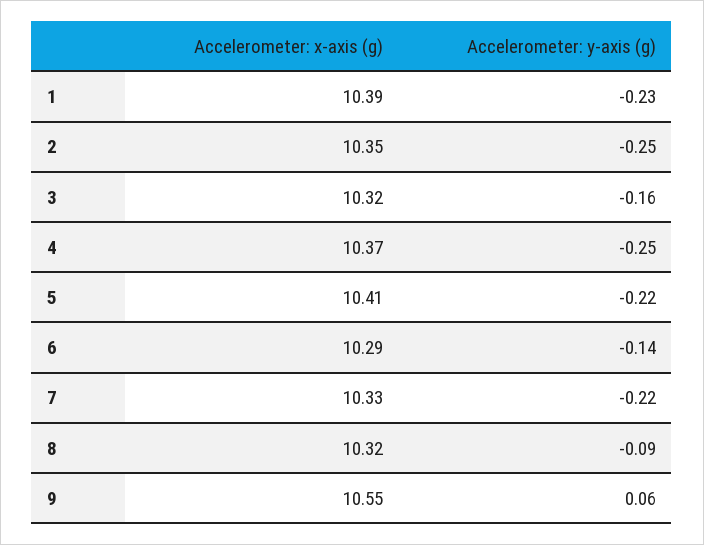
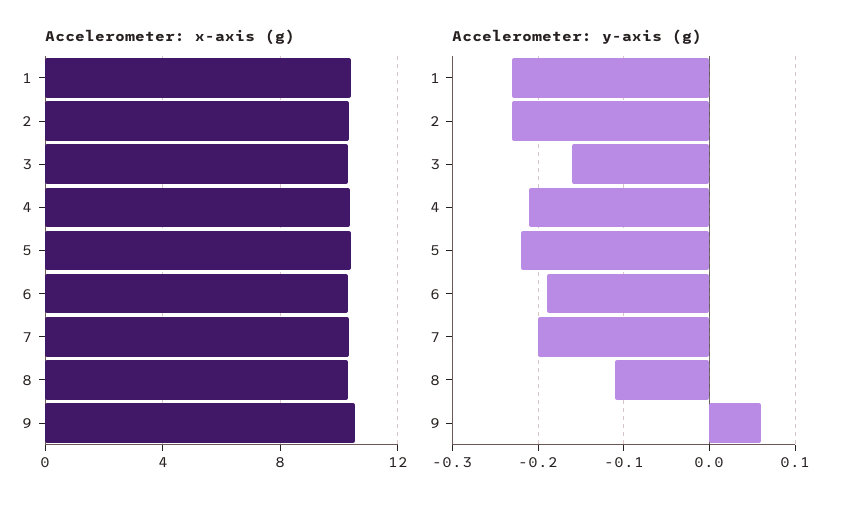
Accelerometer: y-axis (g), 2: -0.25 -> -0.23
Accelerometer: y-axis (g), 4: -0.25 -> -0.21
Accelerometer: y-axis (g), 6: -0.14 -> -0.19
Accelerometer: y-axis (g), 7: -0.22 -> -0.2
Accelerometer: y-axis (g), 8: -0.09 -> -0.11

